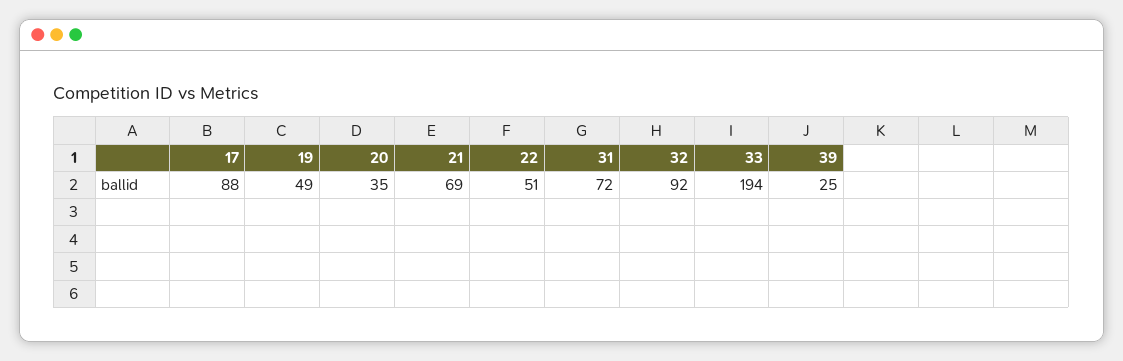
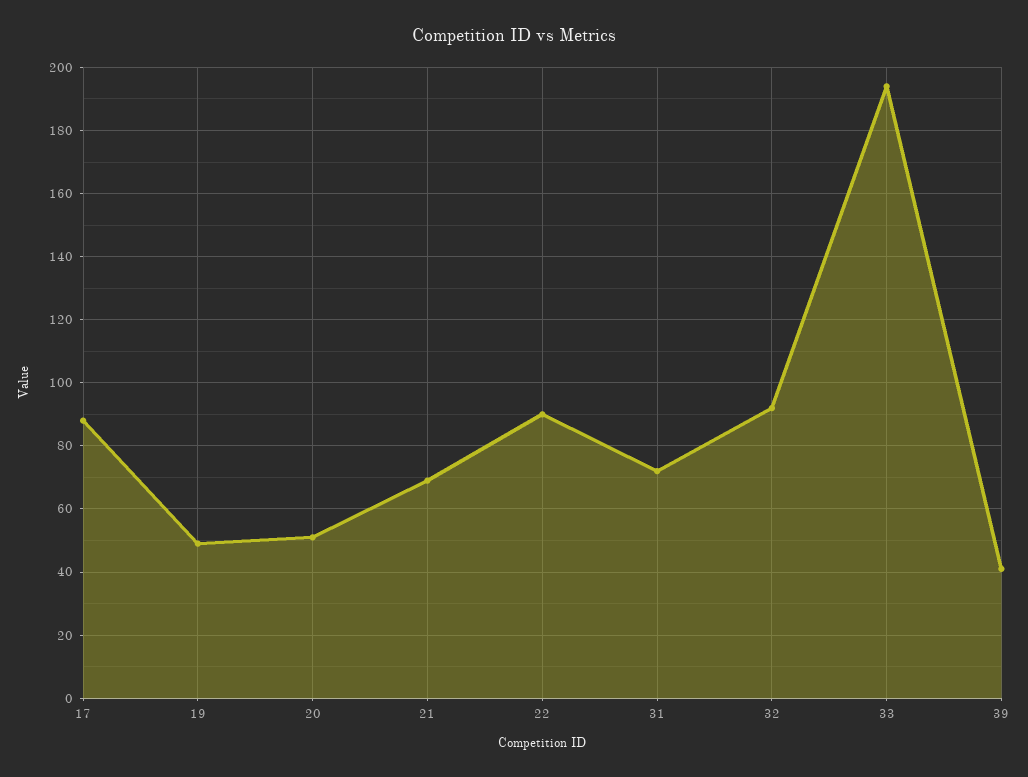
20: 35 -> 50
22: 51 -> 90
39: 25 -> 40

